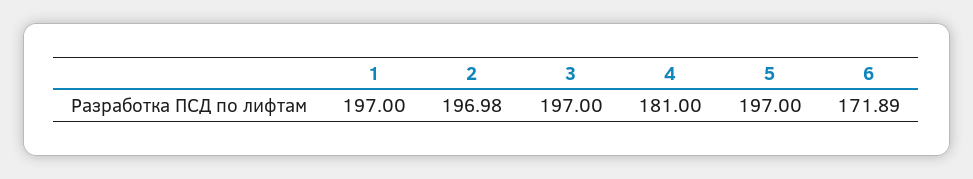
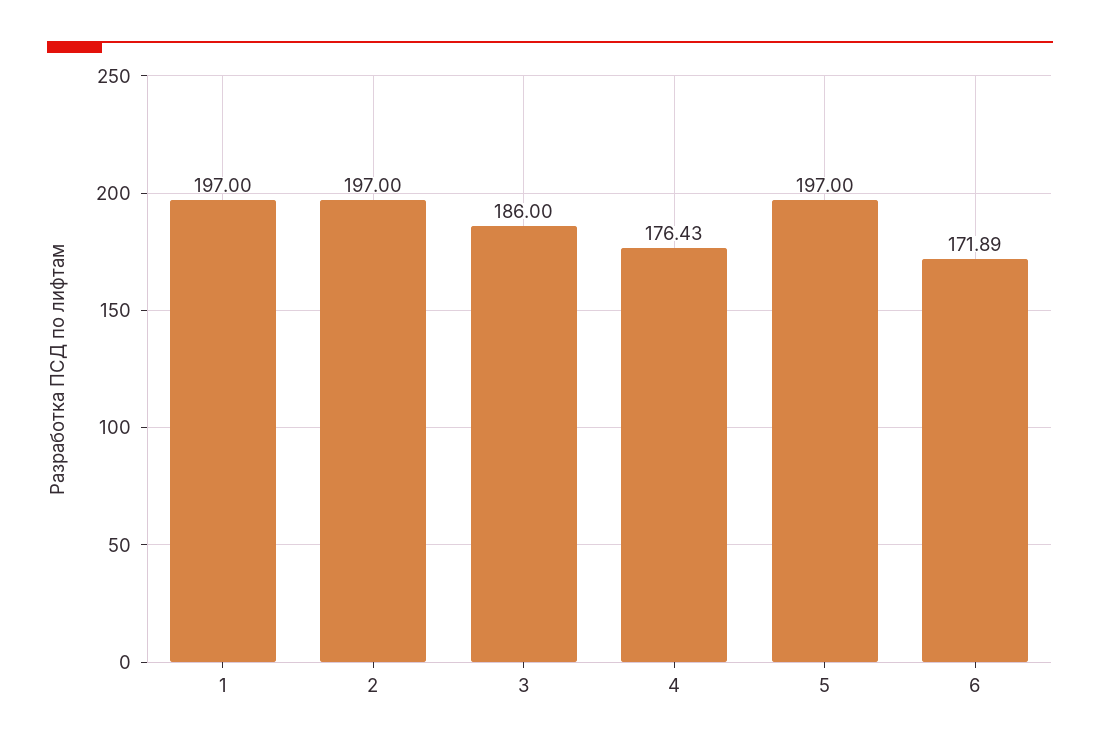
2: 196.98 -> 197
3: 197 -> 186
4: 181 -> 176.43

